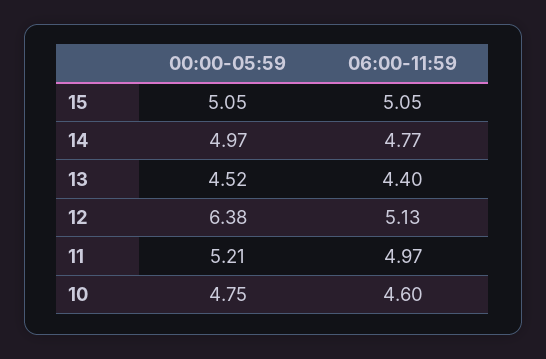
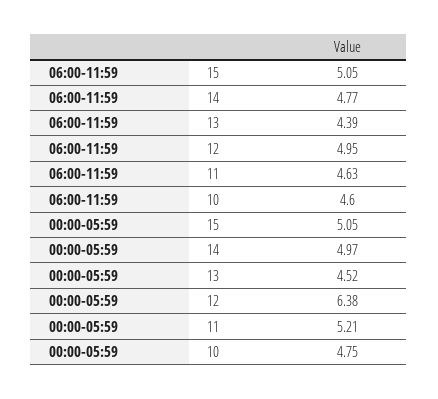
06:00-11:59, 13: 4.4 -> 4.39
06:00-11:59, 12: 5.13 -> 4.95
06:00-11:59, 11: 4.97 -> 4.63

